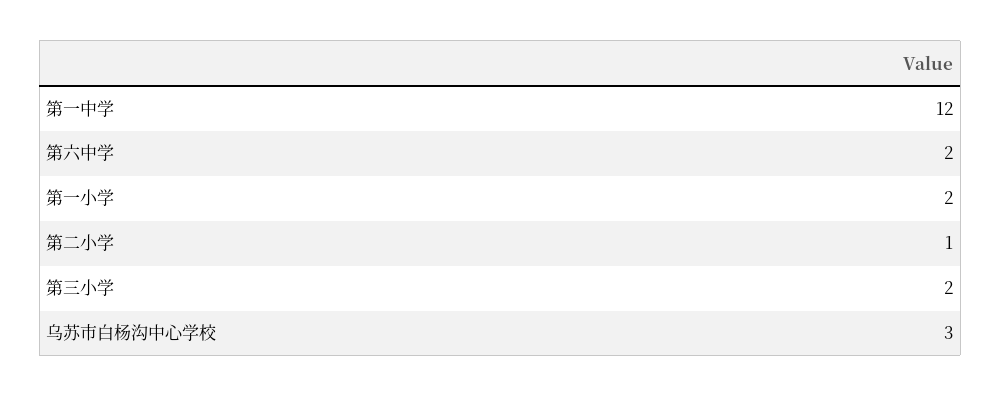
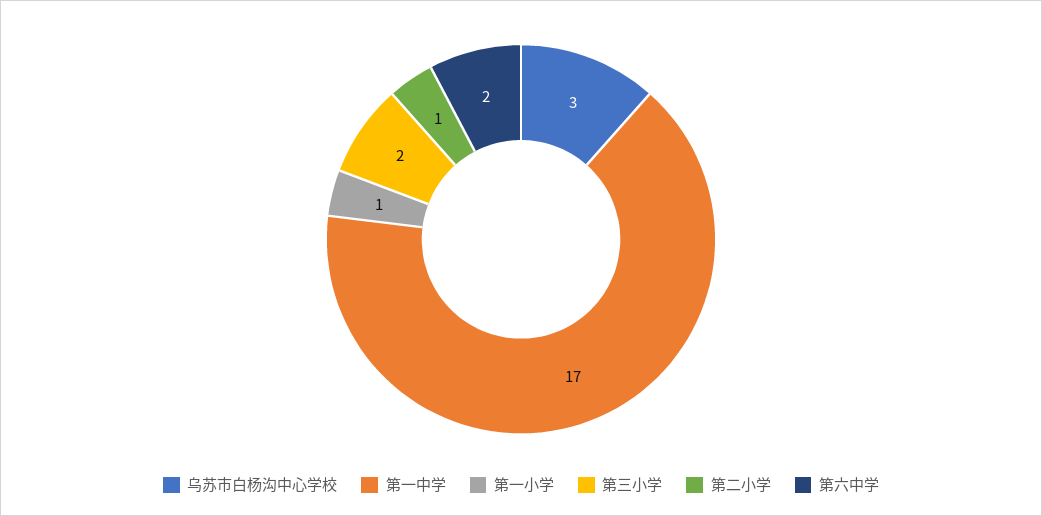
第一中学: 12 -> 17
第一小学: 2 -> 1

